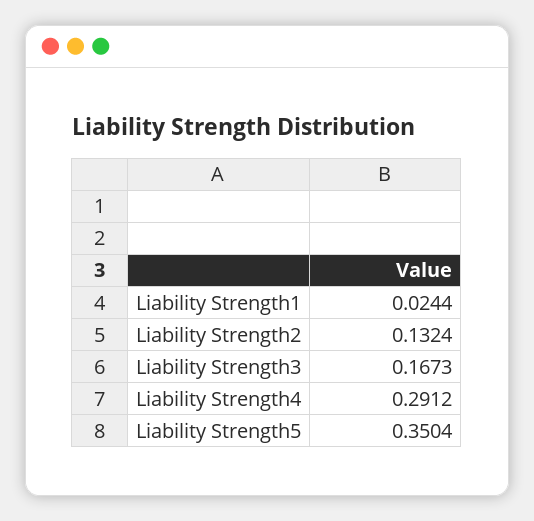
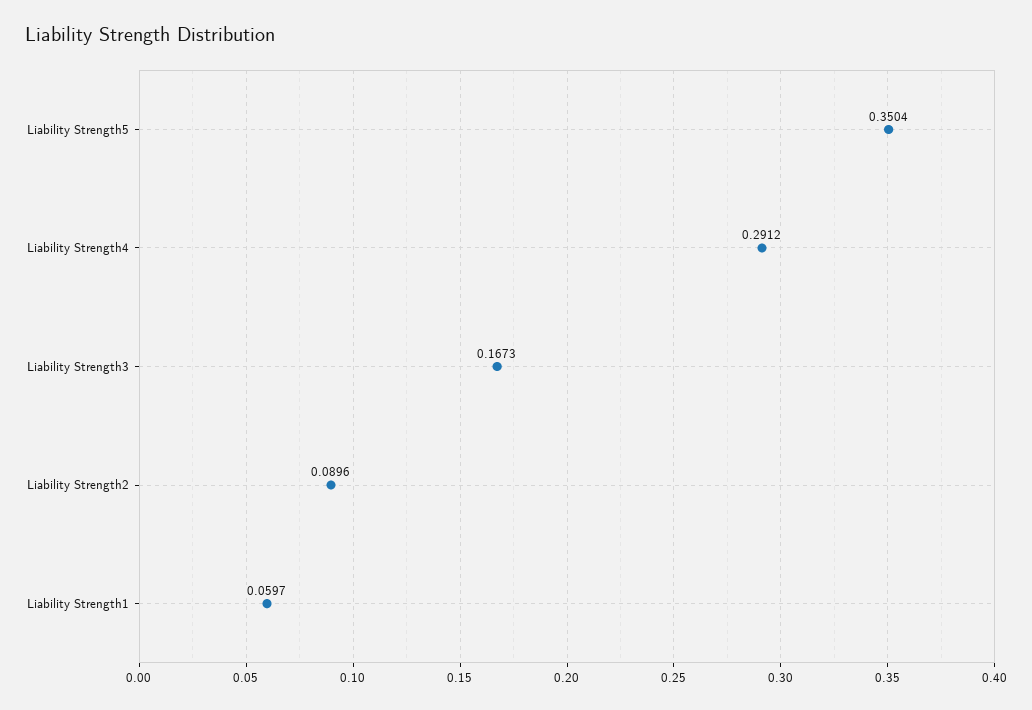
Liability Strength1: 0.0244 -> 0.0597
Liability Strength2: 0.1324 -> 0.0896

